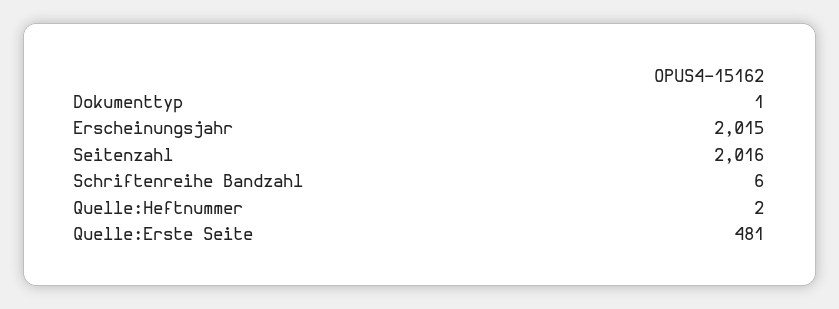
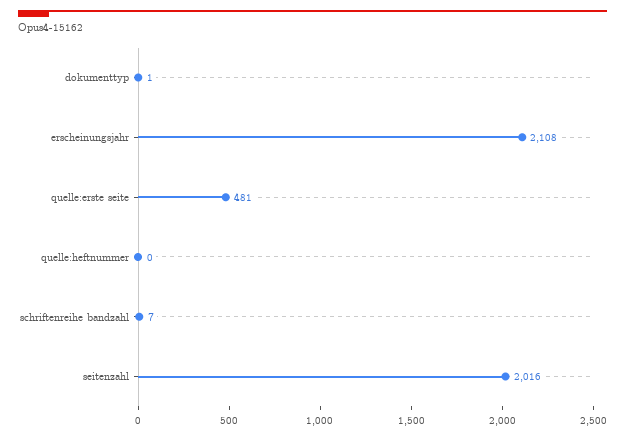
Erscheinungsjahr: 2015 -> 2108
Schriftenreihe Bandzahl: 6 -> 7
Quelle:Heftnummer: 2 -> 0

